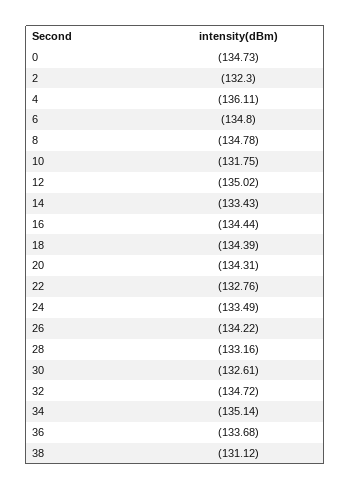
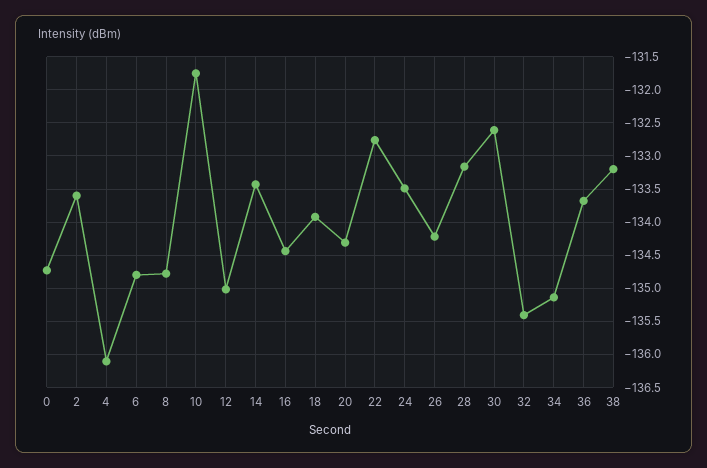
2: -132.3 -> -133.6
18: -134.39 -> -133.9
32: -134.72 -> -135.4
38: -131.12 -> -133.2

